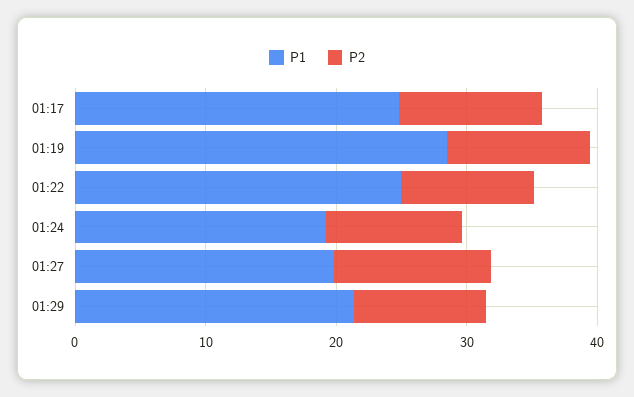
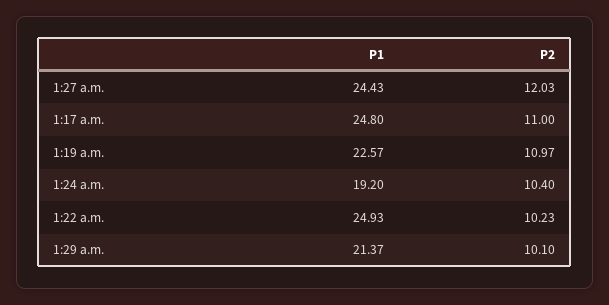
P1, 01:19: 28 -> 22.57
P1, 01:27: 20 -> 24.43

